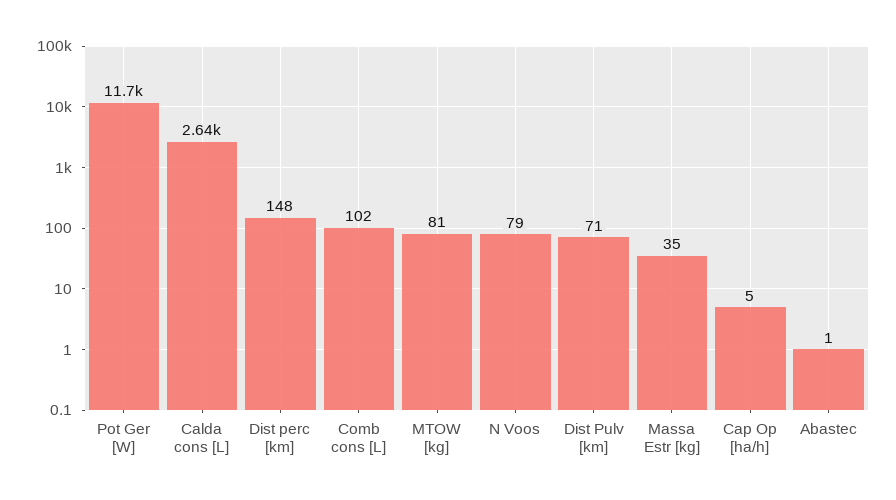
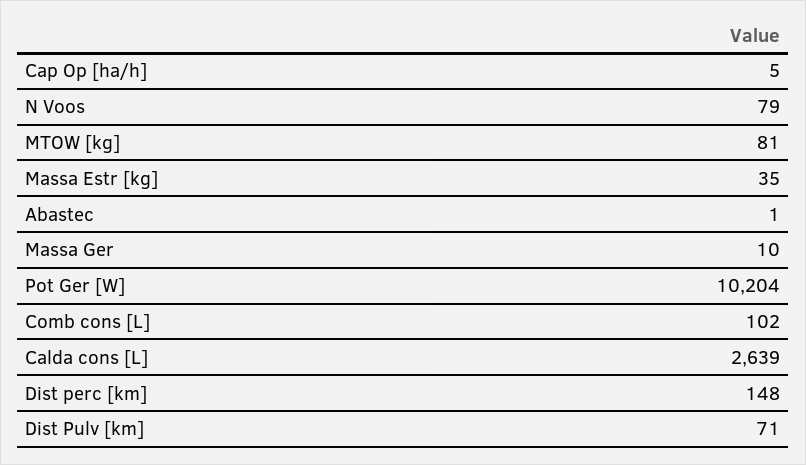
Pot Ger [W]: 11700 -> 10204
Massa Ger: none -> 10

